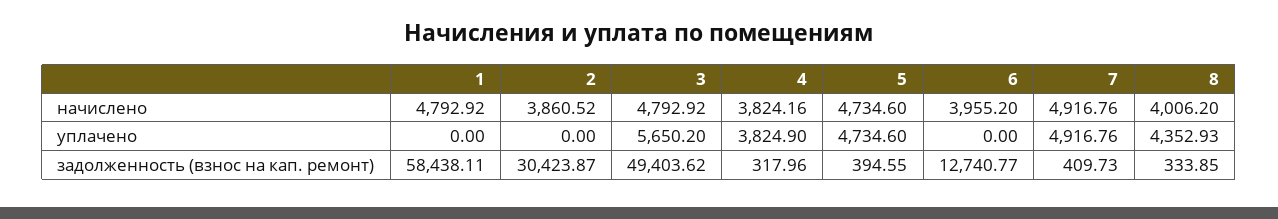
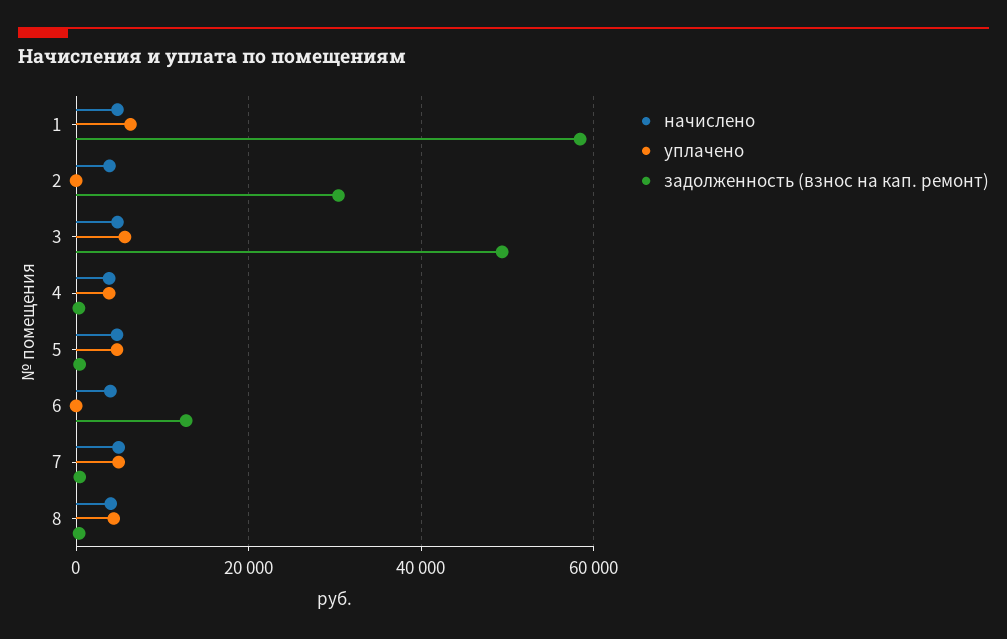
уплачено, 1: 0 -> 6000

